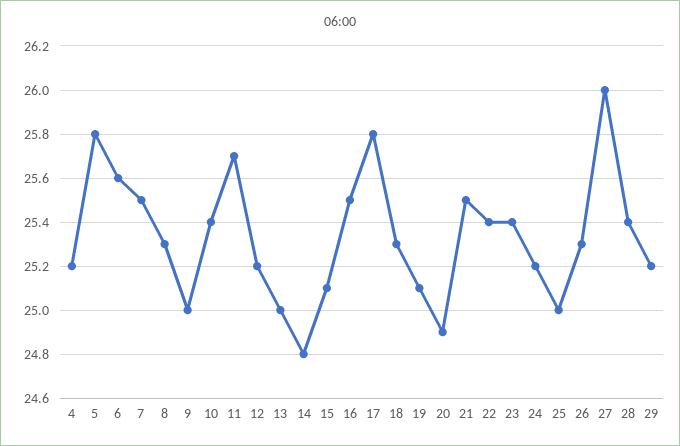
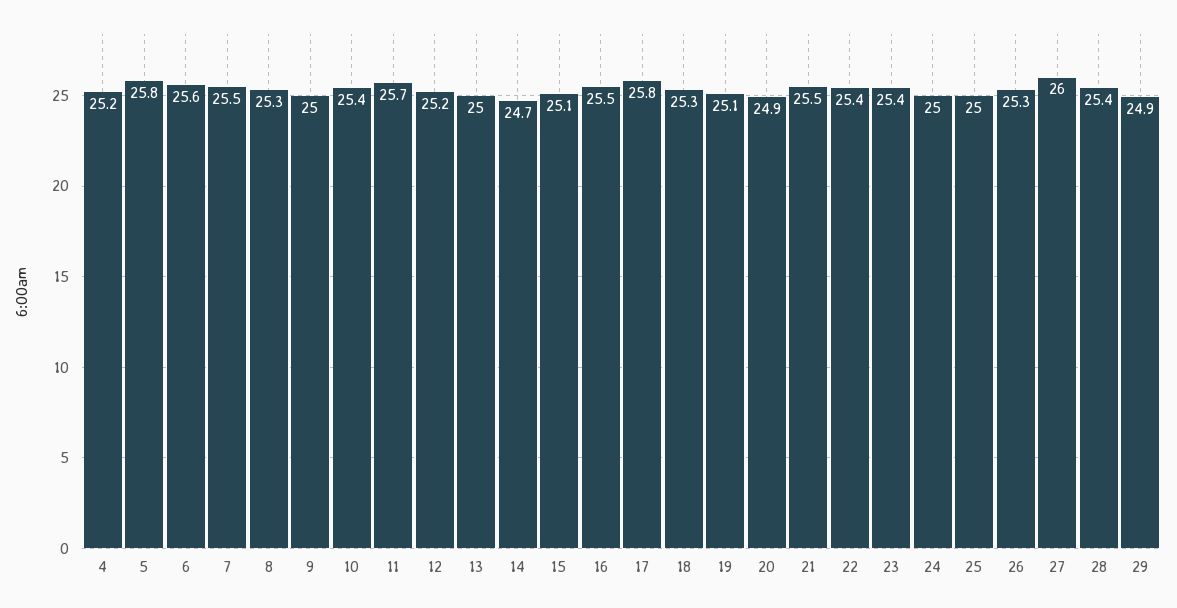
14: 24.8 -> 24.7
24: 25.2 -> 25
29: 25.2 -> 24.9

